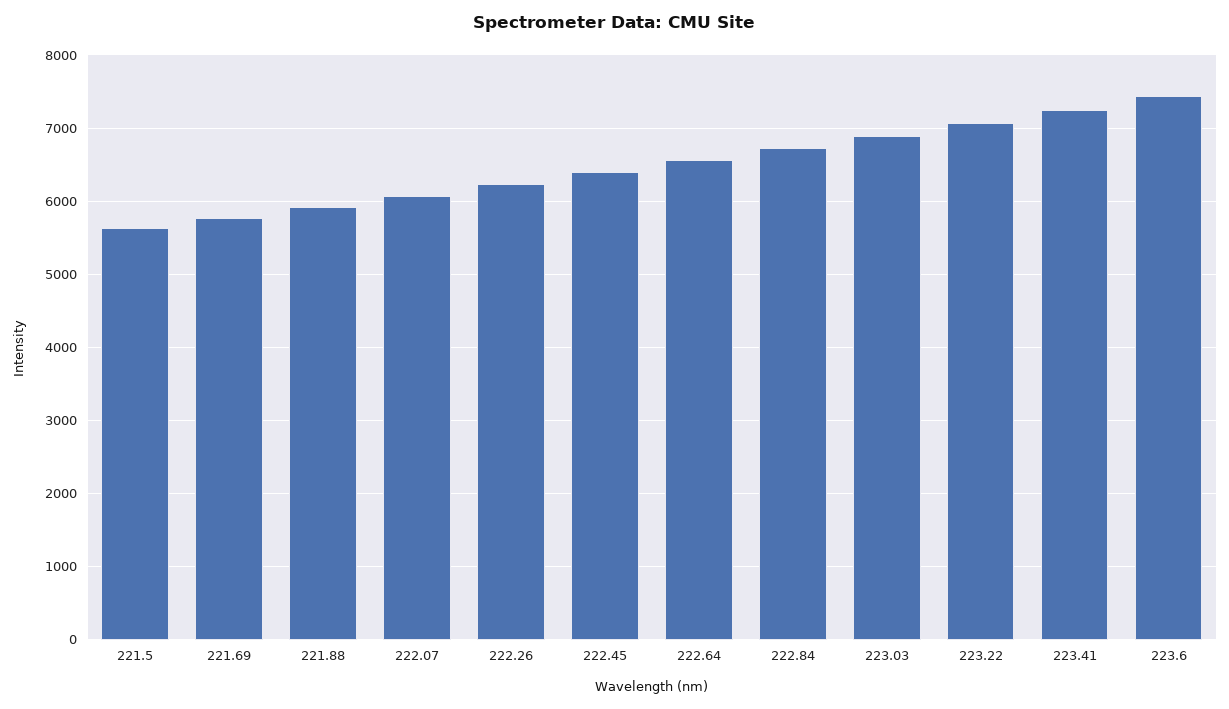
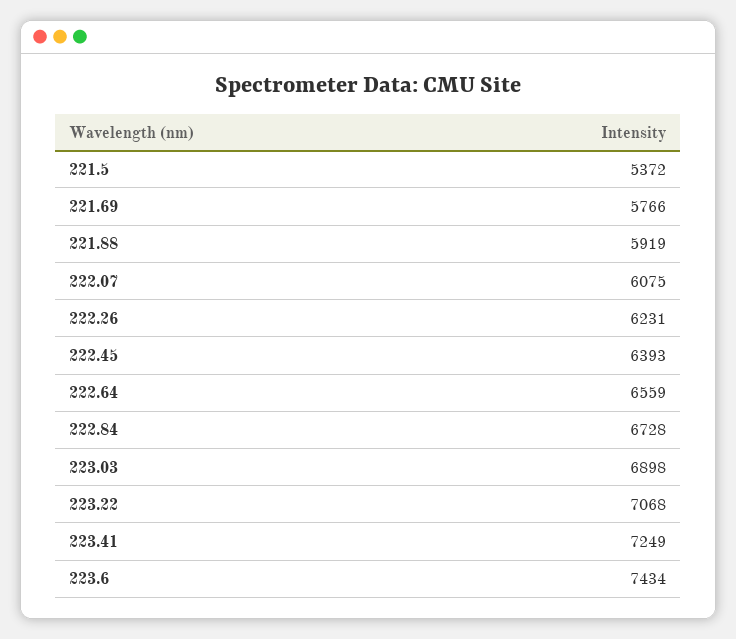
221.5: 5600 -> 5372

